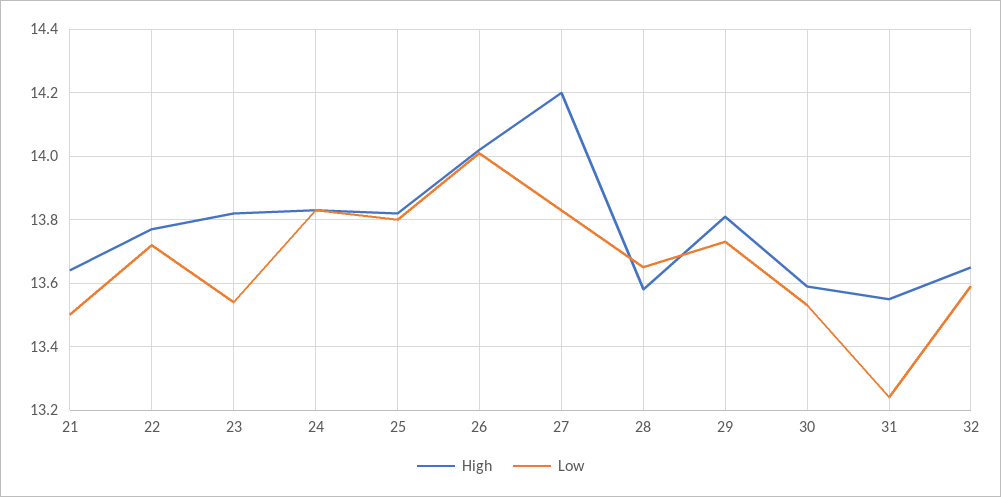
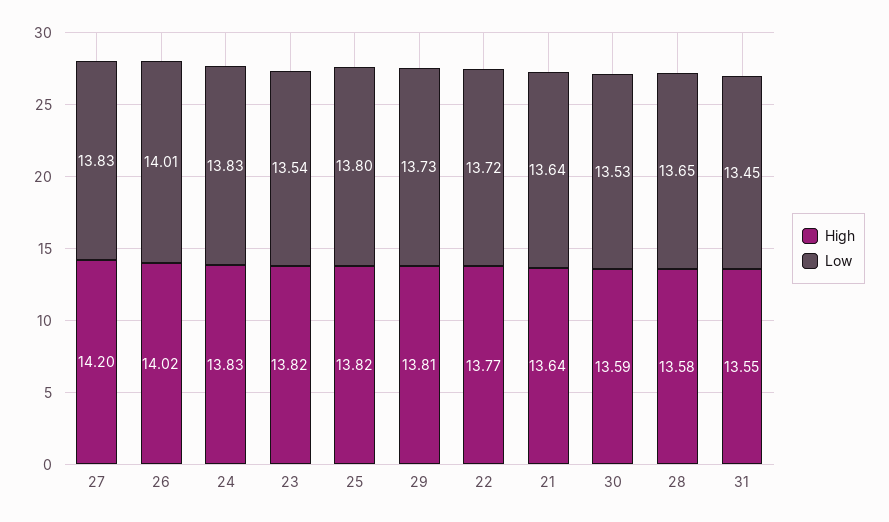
Low, 21: 13.5 -> 13.64
Low, 31: 13.25 -> 13.45
High, 32: 13.65 -> none
Low, 32: 13.6 -> none

